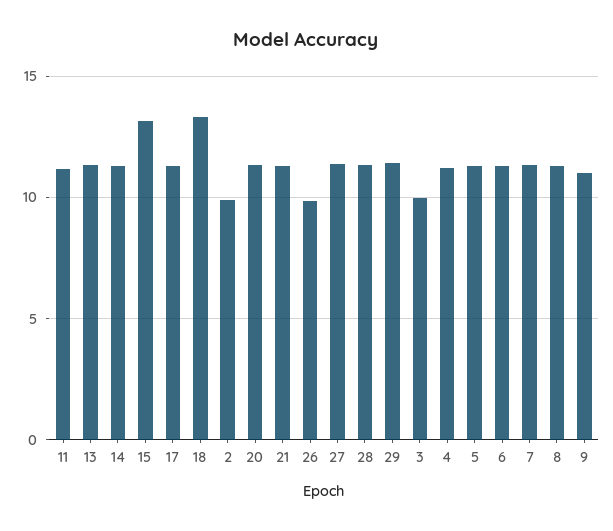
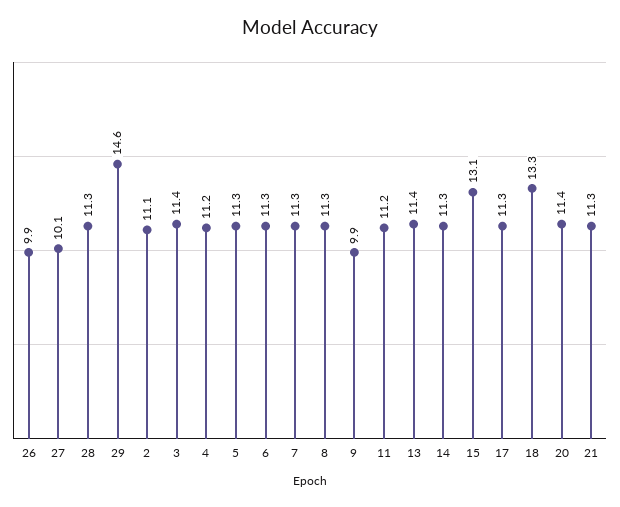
2: 10 -> 11.1
27: 11.5 -> 10.1
29: 11.5 -> 14.6
3: 10 -> 11.4
9: 11 -> 9.9

